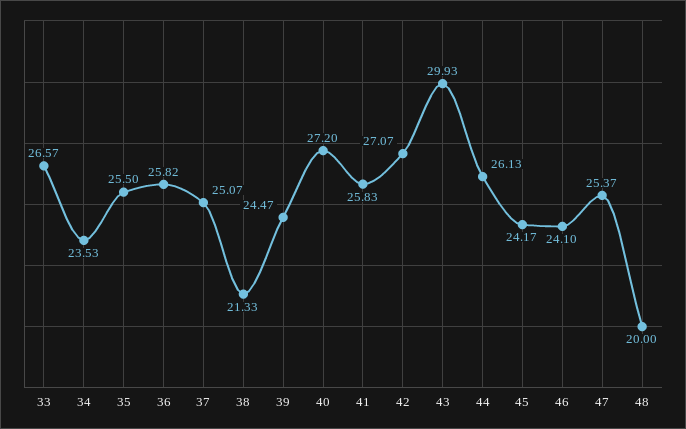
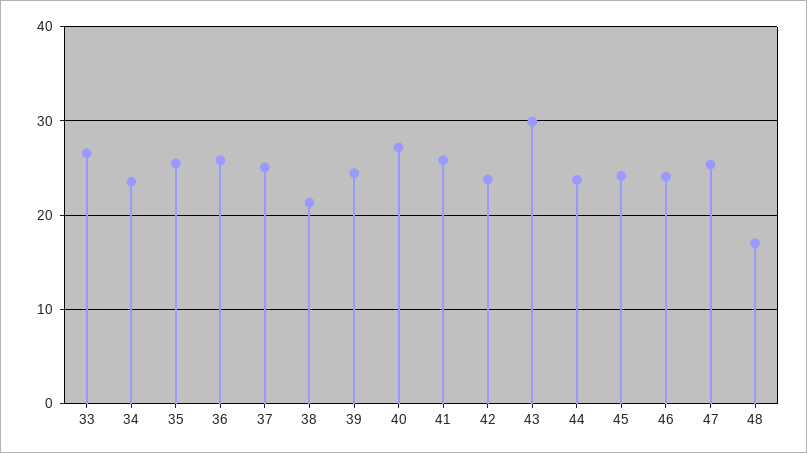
42: 27.07 -> 24
44: 26.13 -> 24
48: 20 -> 17

